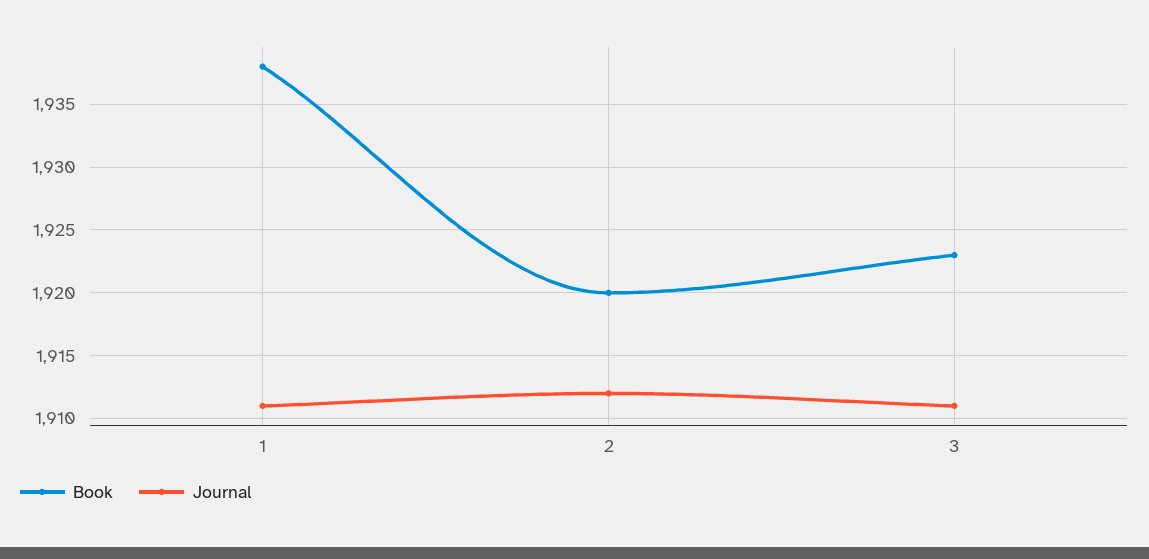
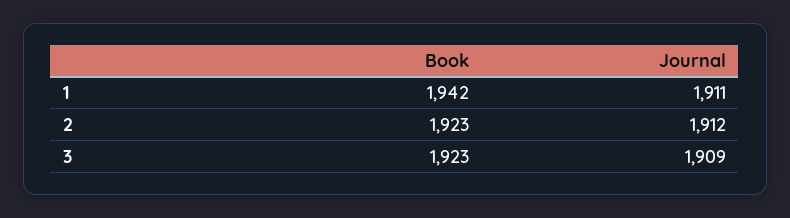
Book, 1: 1938 -> 1942
Book, 2: 1920 -> 1923
Journal, 3: 1911 -> 1909

